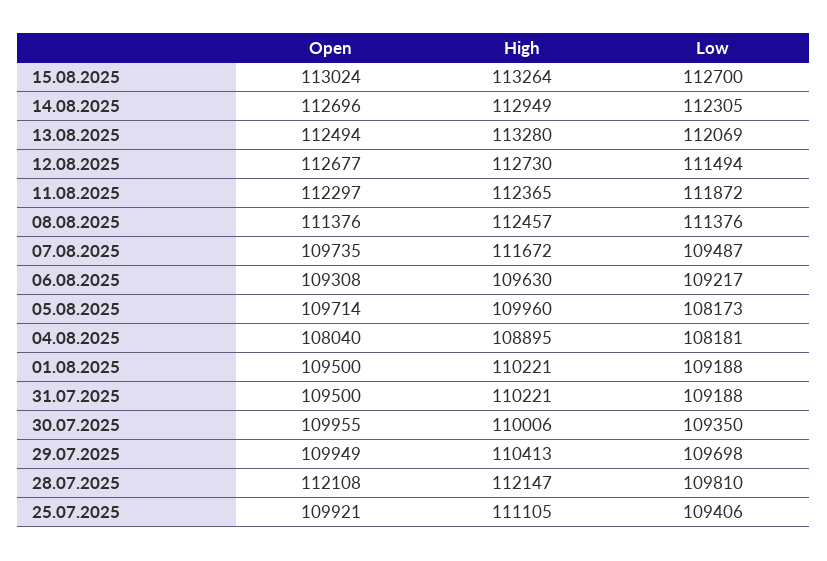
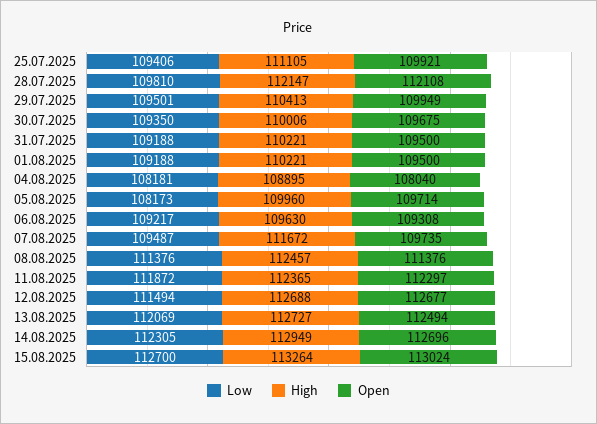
High, 13.08.2025: 113280 -> 112727
High, 12.08.2025: 112730 -> 112688
Open, 30.07.2025: 109955 -> 109675
Low, 29.07.2025: 109698 -> 109501

